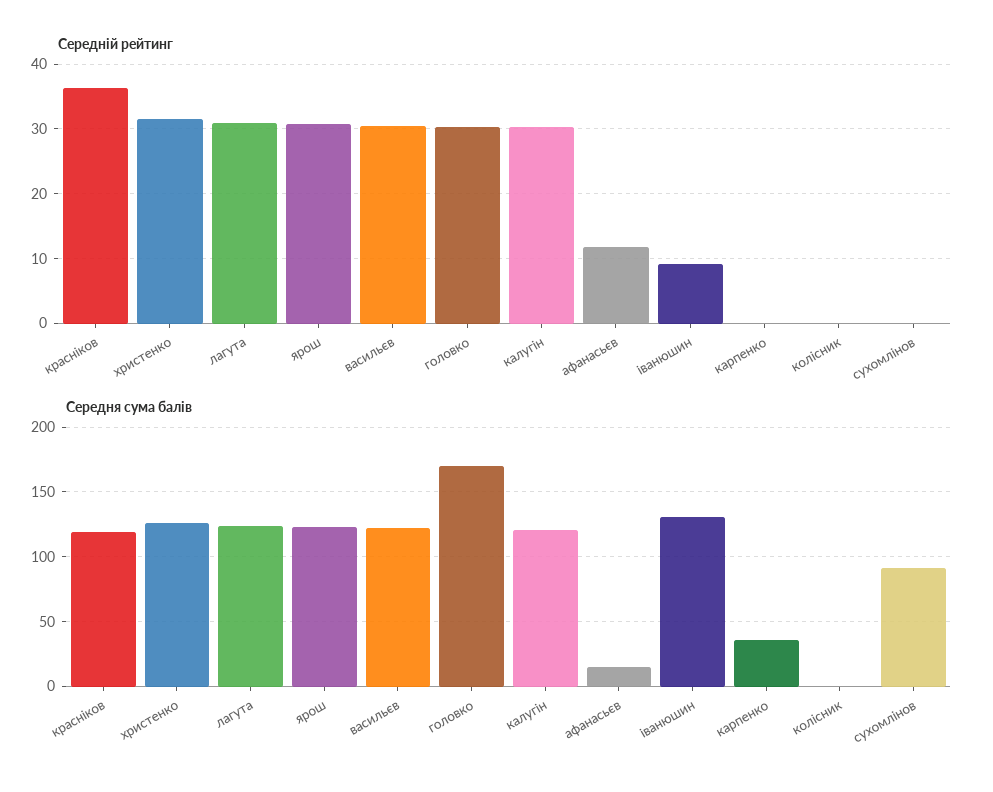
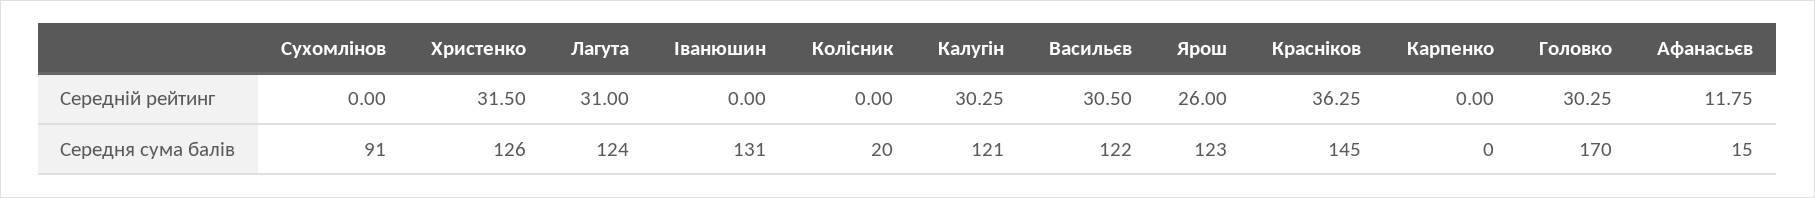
Середній рейтинг, ярош: 31 -> 26
Середній рейтинг, іванюшин: 9 -> 0
Середня сума балів, красніков: 120 -> 145
Середня сума балів, карпенко: 35 -> 0
Середня сума балів, колісник: 0 -> 20

